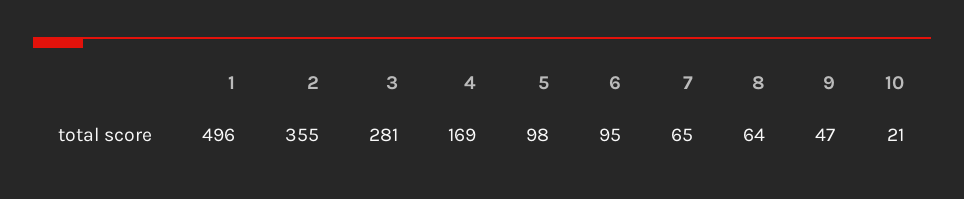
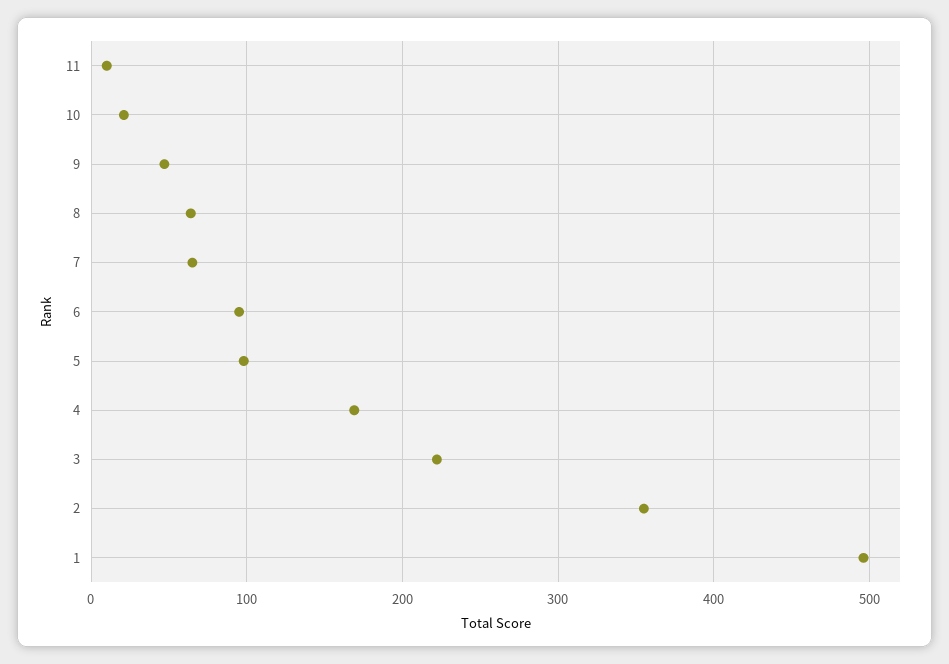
3: 281 -> 220
11: none -> 10

